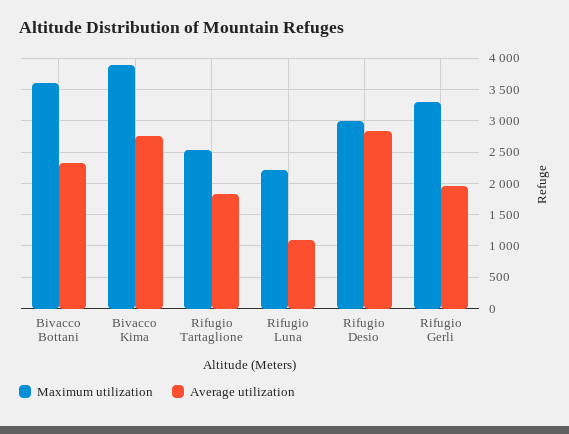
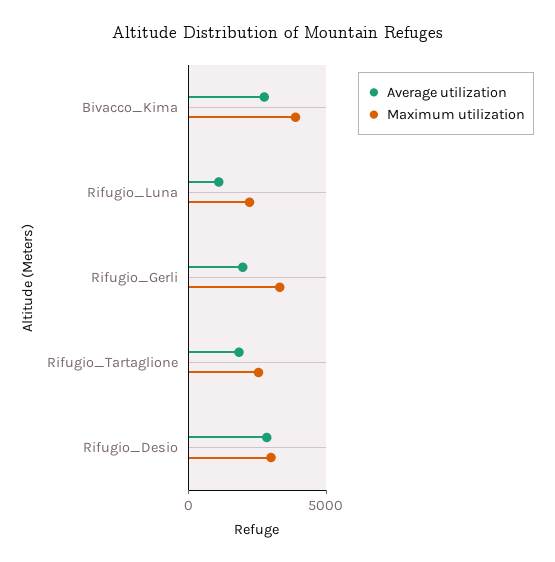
Maximum utilization, Bivacco Bottani: 3600 -> none
Average utilization, Bivacco Bottani: 2300 -> none

